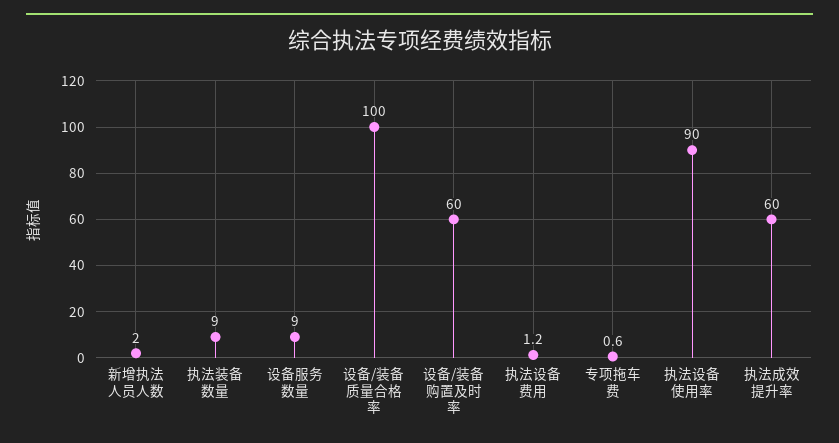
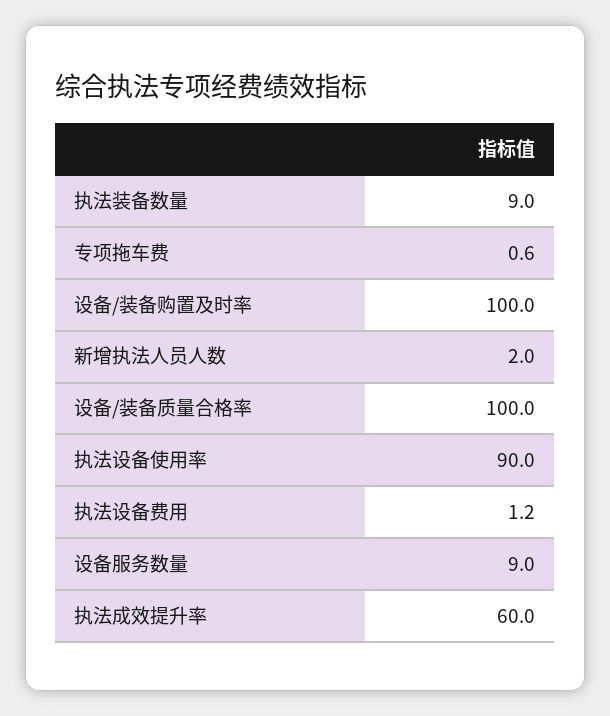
设备/装备购置及时率: 60 -> 100

